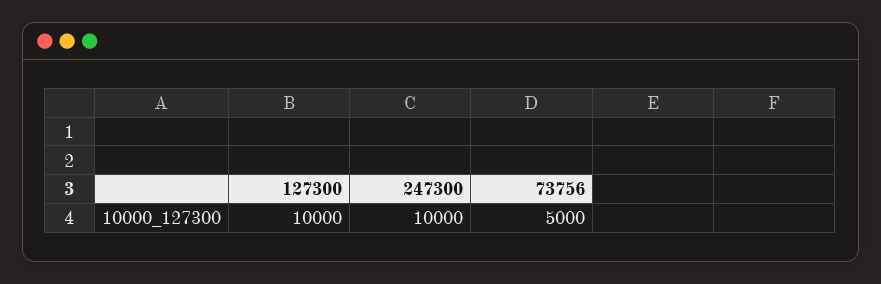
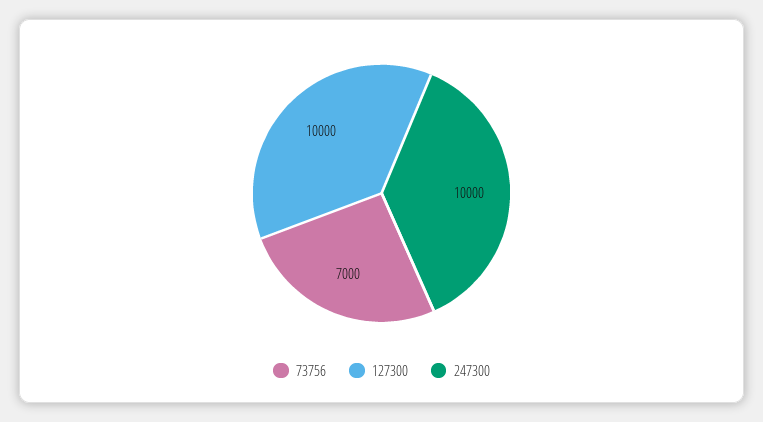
73756: 5000 -> 7000

